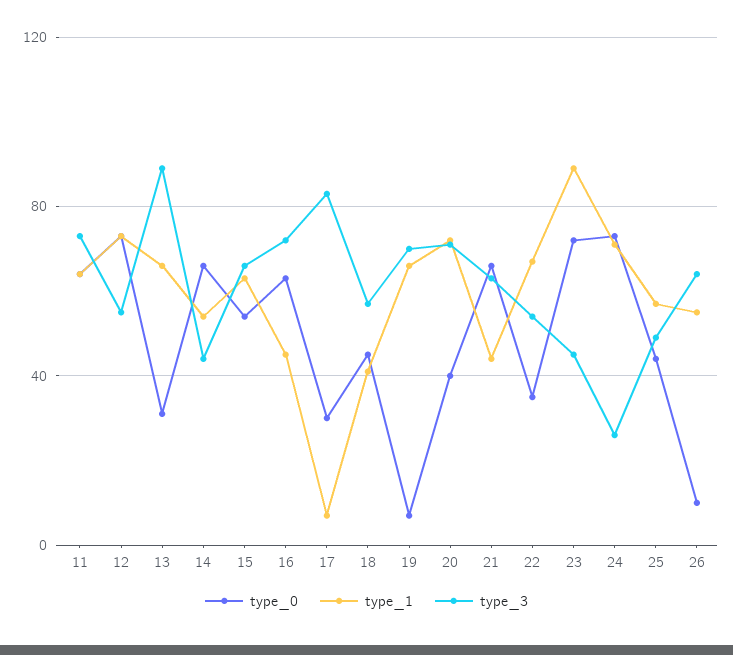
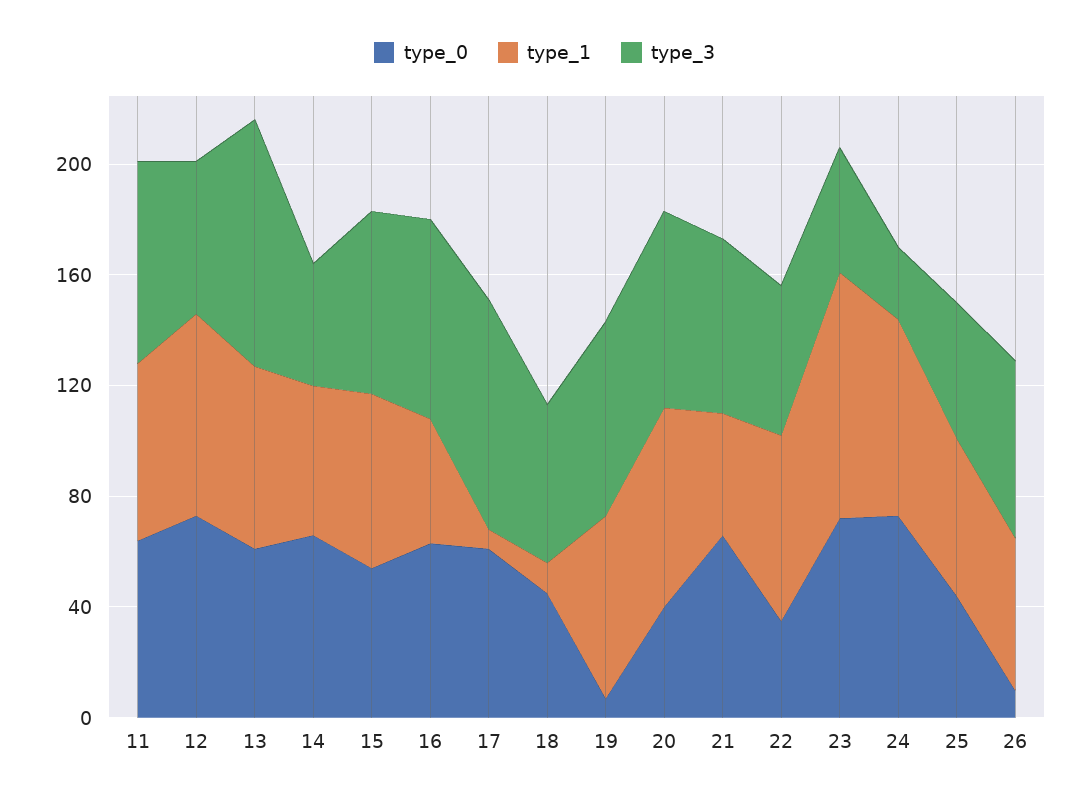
type_0, 13: 30 -> 60
type_0, 17: 30 -> 60
type_1, 18: 40 -> 10

